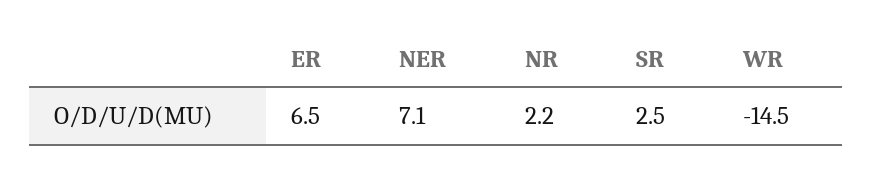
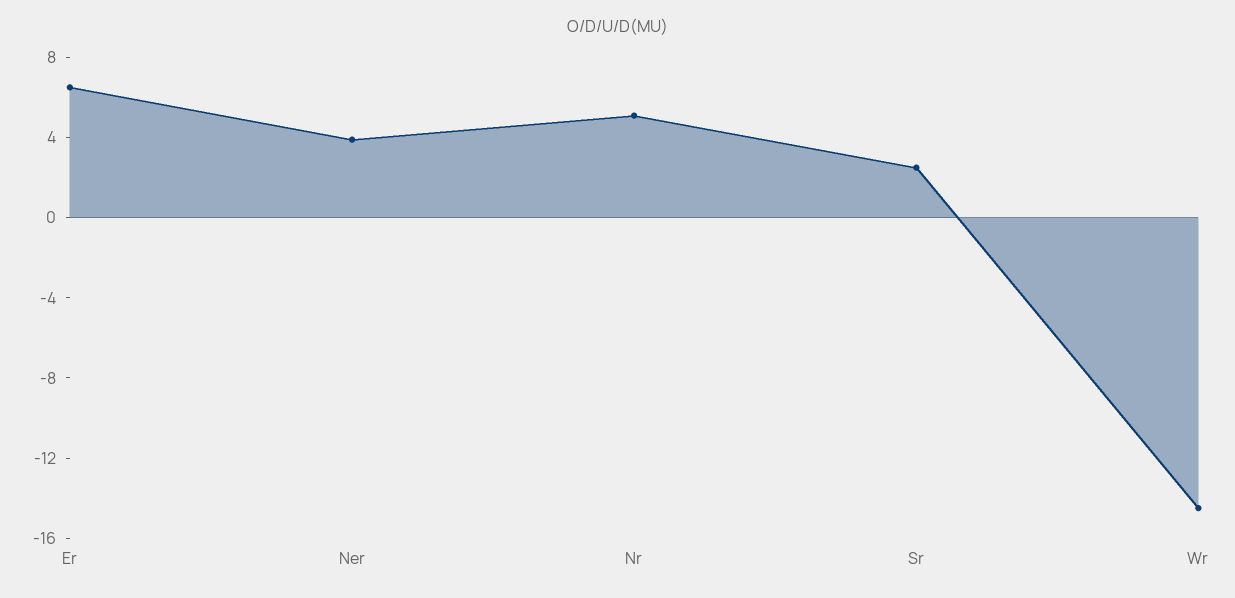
NER: 7.1 -> 4
NR: 2.2 -> 5

